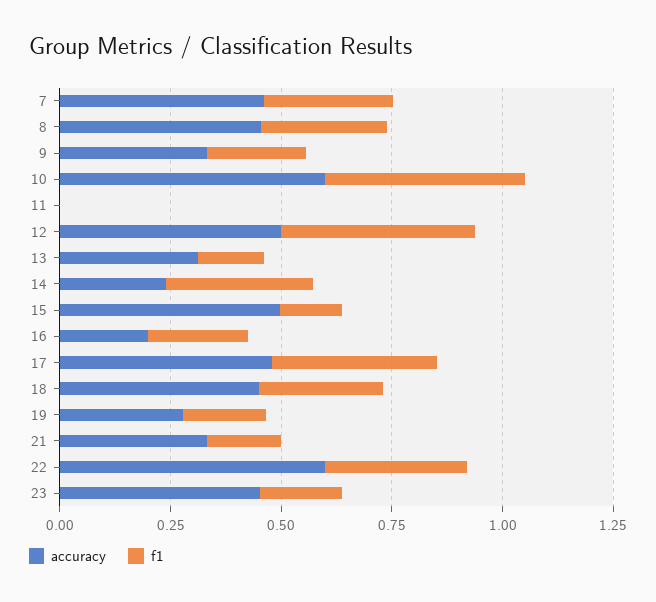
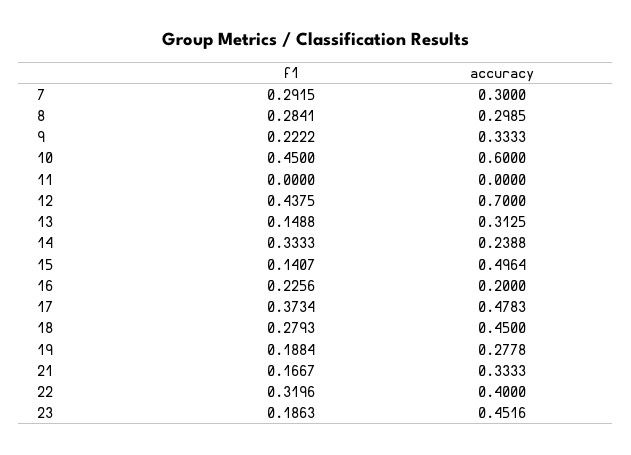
accuracy, 7: 0.45 -> 0.3
accuracy, 8: 0.45 -> 0.2985
accuracy, 12: 0.5 -> 0.7
accuracy, 22: 0.6 -> 0.4

